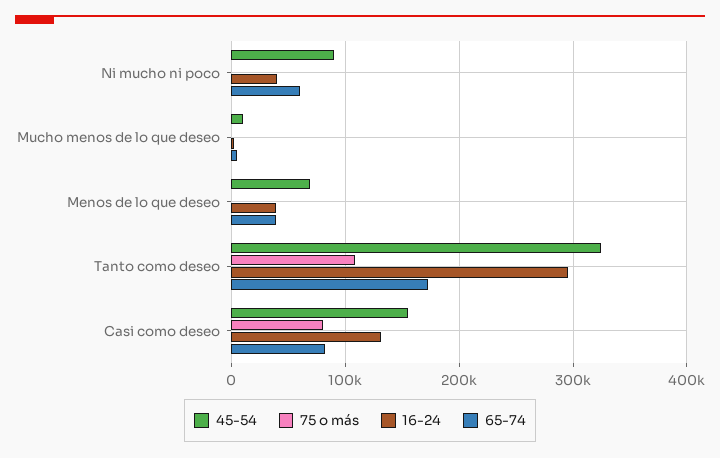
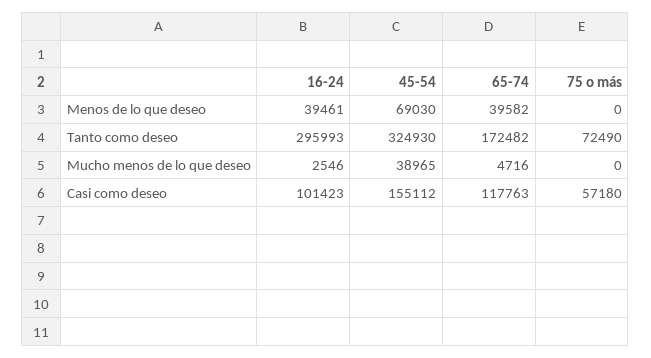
45-54, Ni mucho ni poco: 90000 -> none
75 o más, Ni mucho ni poco: 0 -> none
16-24, Ni mucho ni poco: 40000 -> none
65-74, Ni mucho ni poco: 60000 -> none
45-54, Mucho menos de lo que deseo: 10000 -> 38965
75 o más, Tanto como deseo: 110000 -> 72490
75 o más, Casi como deseo: 80000 -> 57180
16-24, Casi como deseo: 130000 -> 101423
65-74, Casi como deseo: 80000 -> 117763

